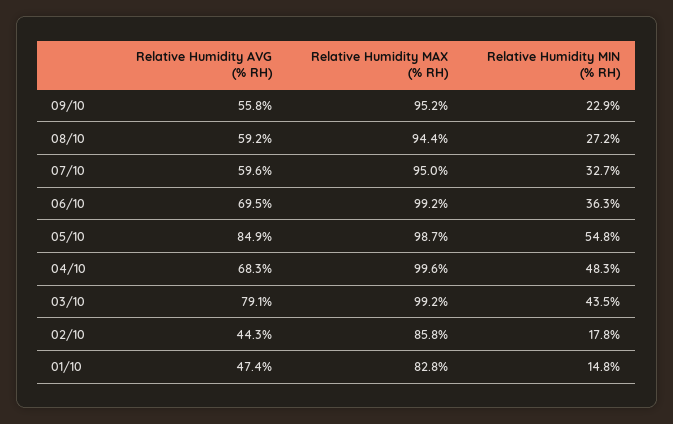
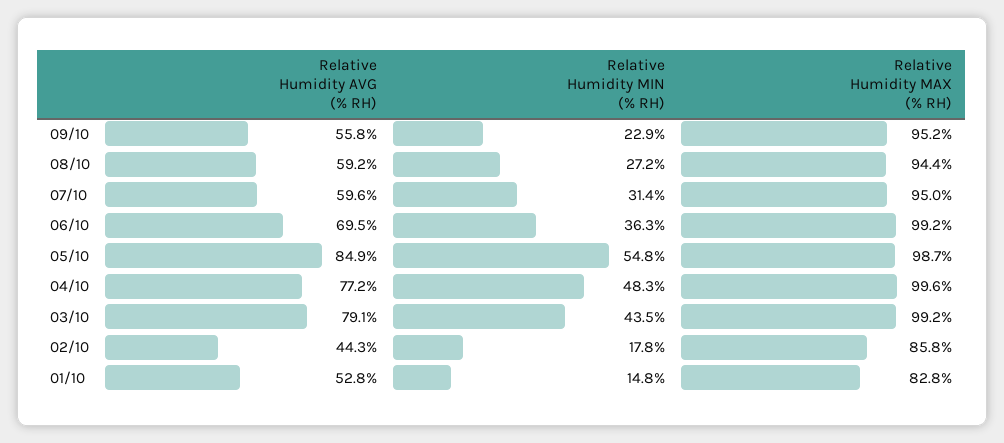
Relative Humidity MIN (% RH), 07/10: 32.7 -> 31.4
Relative Humidity AVG (% RH), 04/10: 68.3 -> 77.2
Relative Humidity AVG (% RH), 01/10: 47.4 -> 52.8

